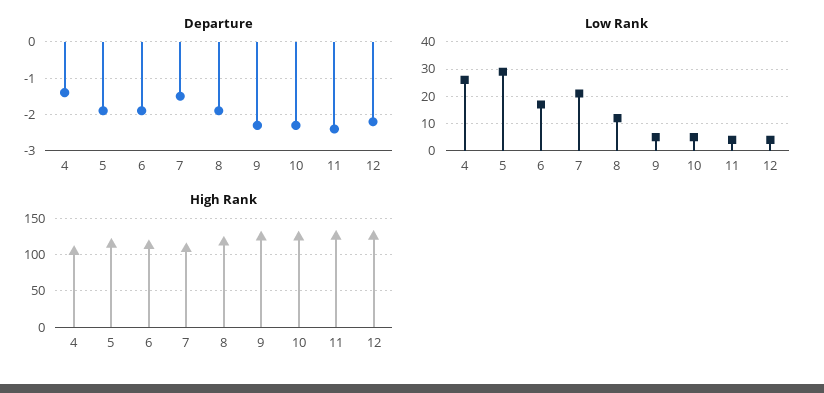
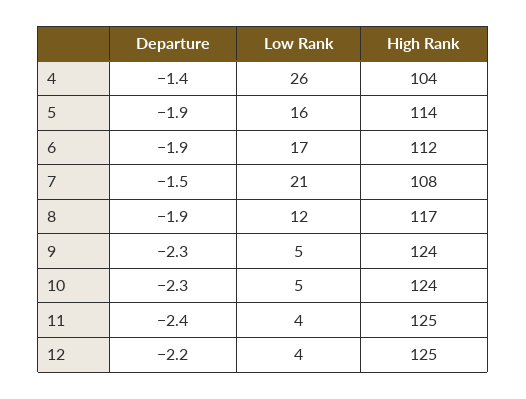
Low Rank, 5: 30 -> 16

